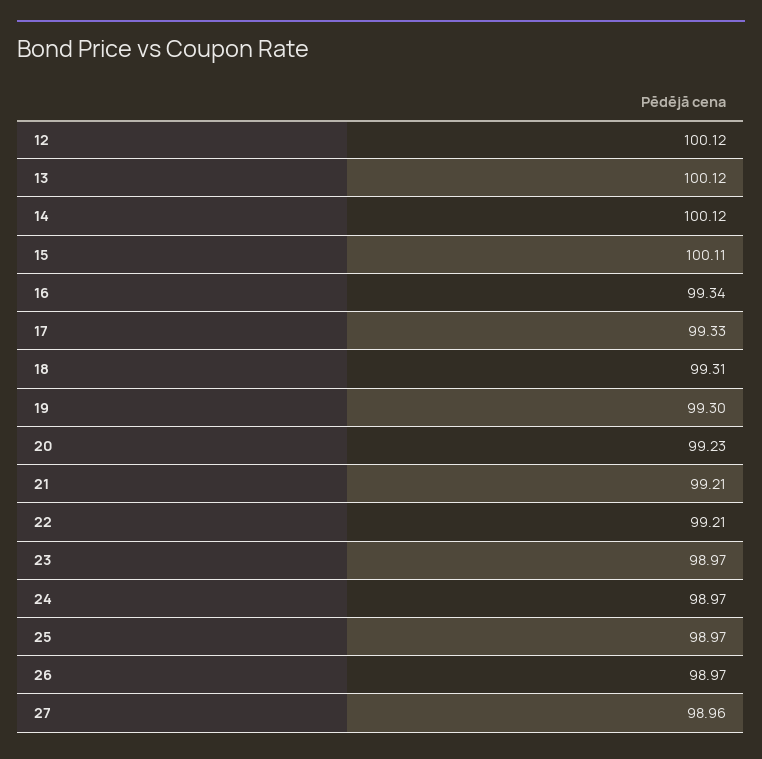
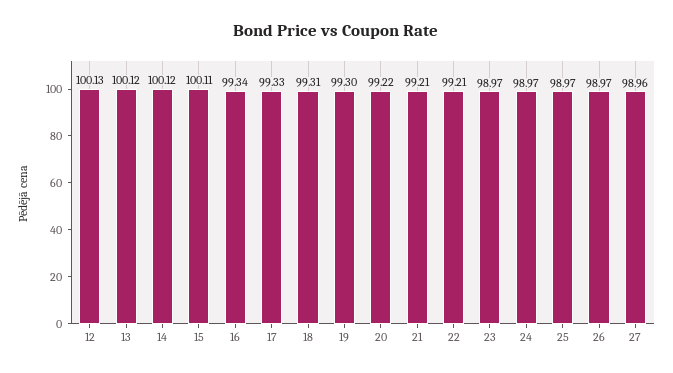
12: 100.12 -> 100.13
20: 99.23 -> 99.22

